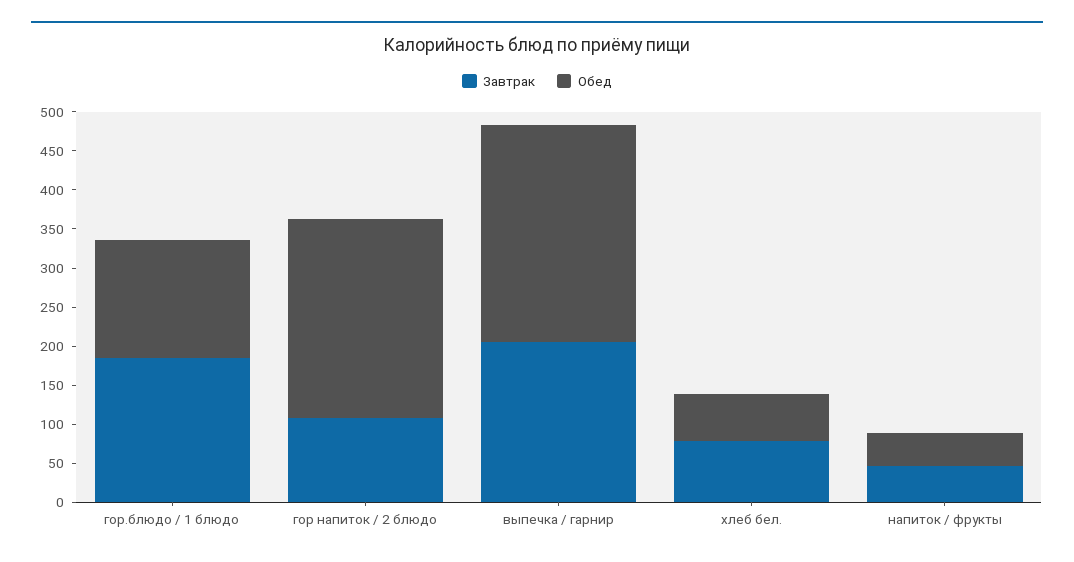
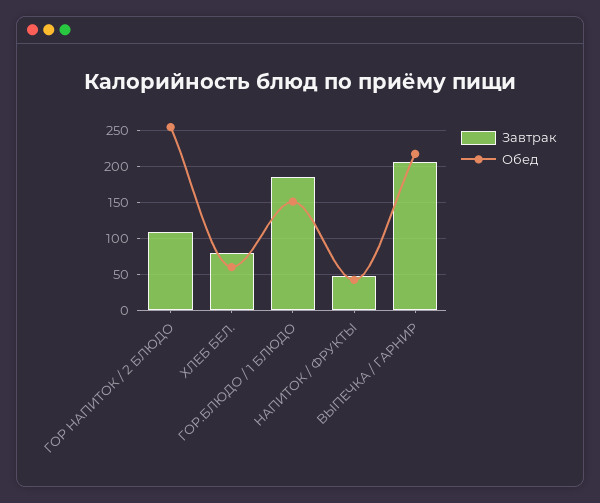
Обед, выпечка / гарнир: 275 -> 220

